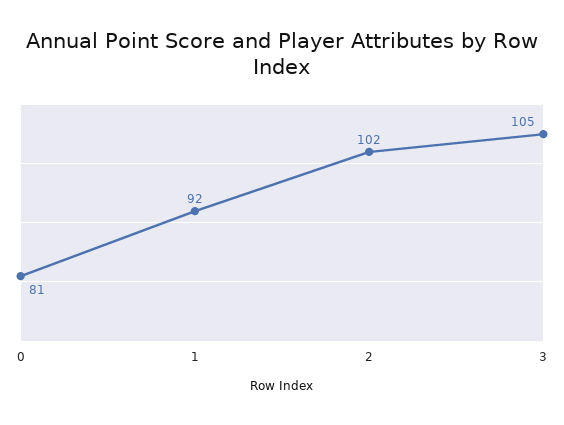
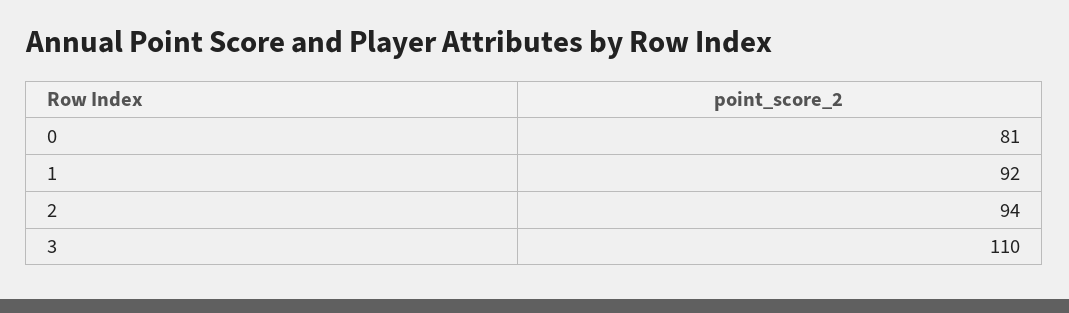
2: 102 -> 94
3: 105 -> 110

